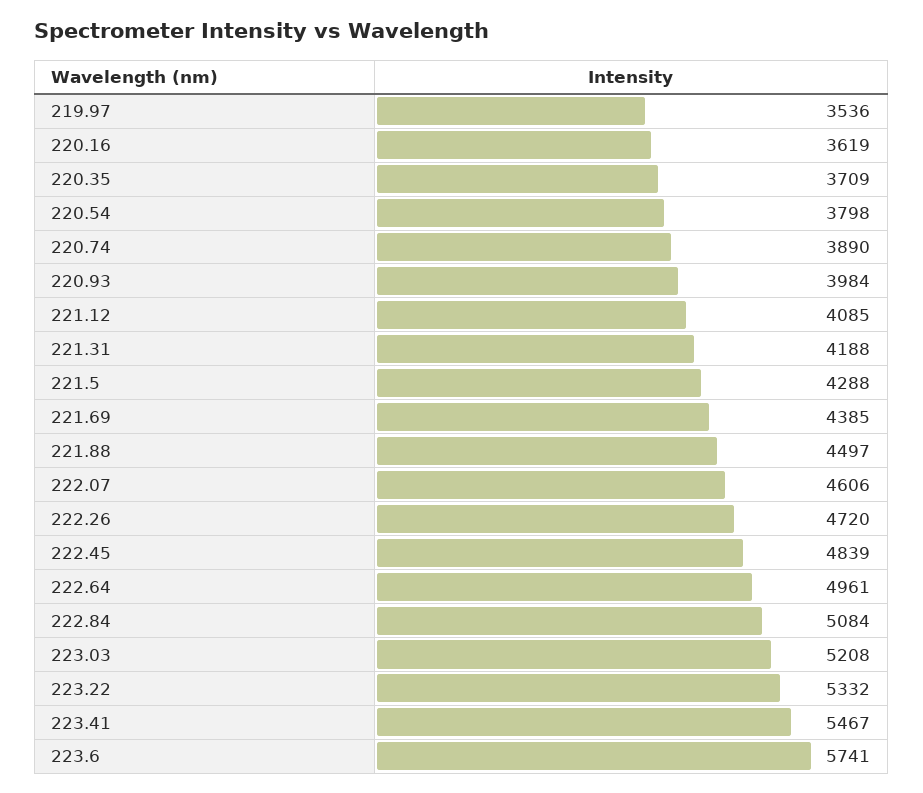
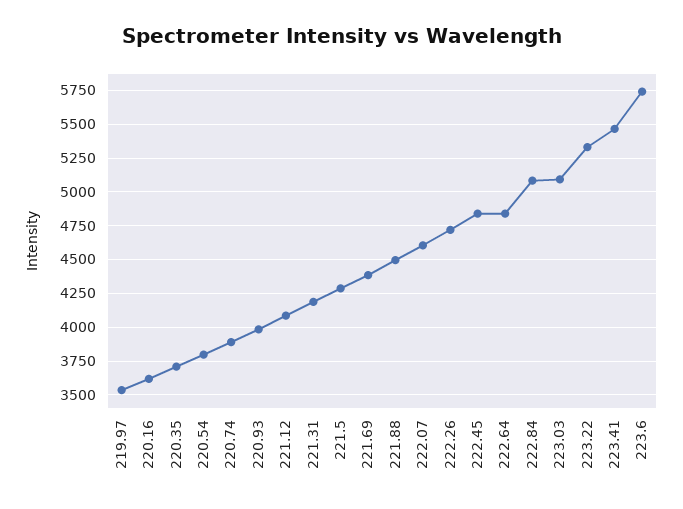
222.64: 4961 -> 4850
223.03: 5208 -> 5100

